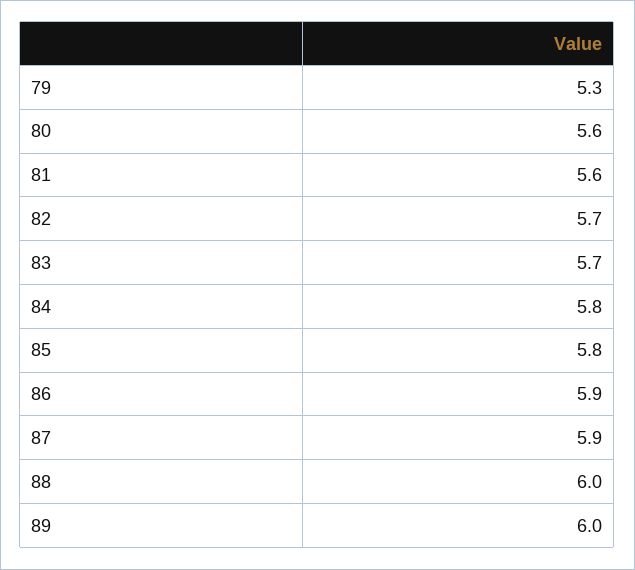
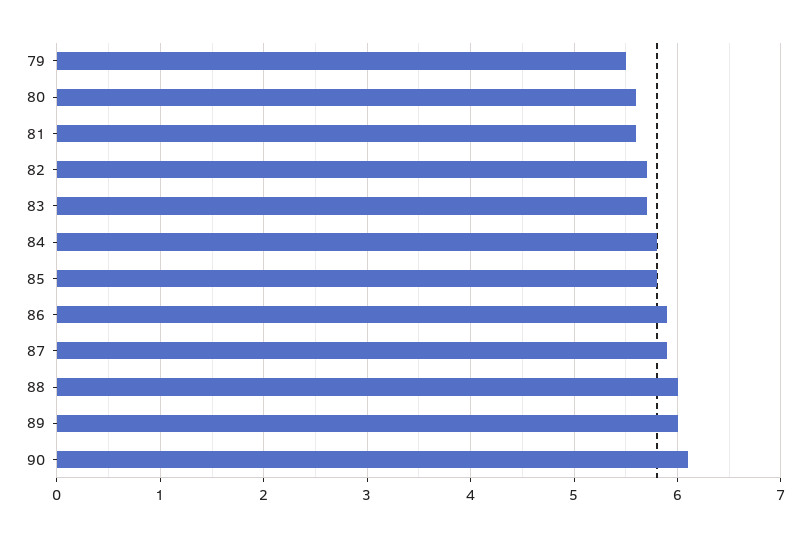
79: 5.3 -> 5.5
90: none -> 6.1

